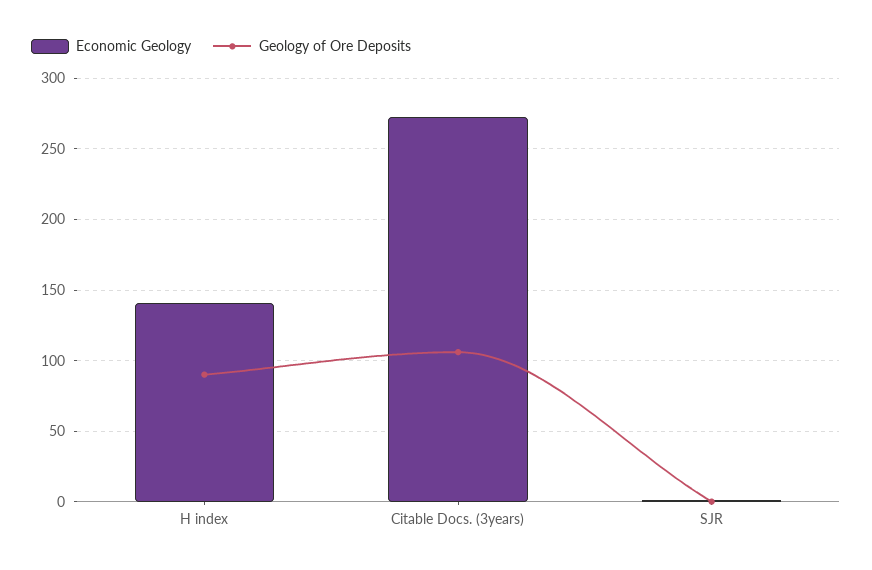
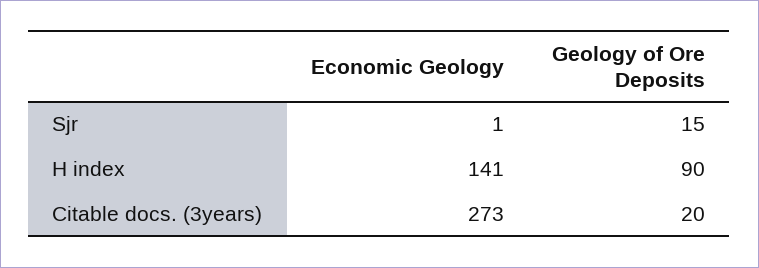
Geology of Ore Deposits, Citable Docs. (3years): 105 -> 20
Geology of Ore Deposits, SJR: 0 -> 15

